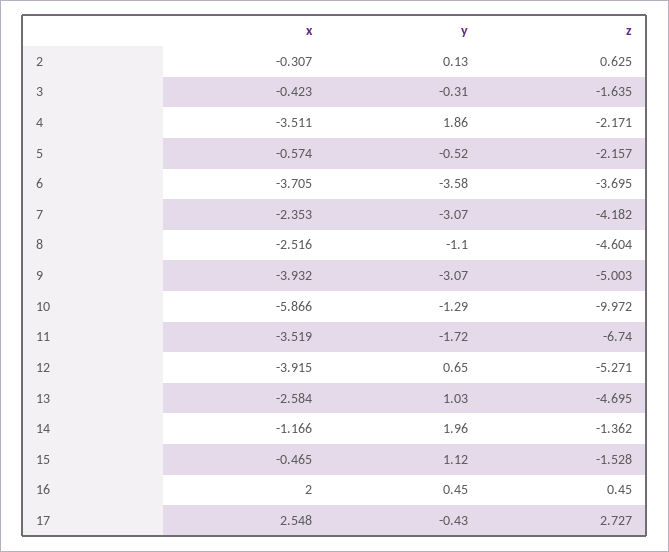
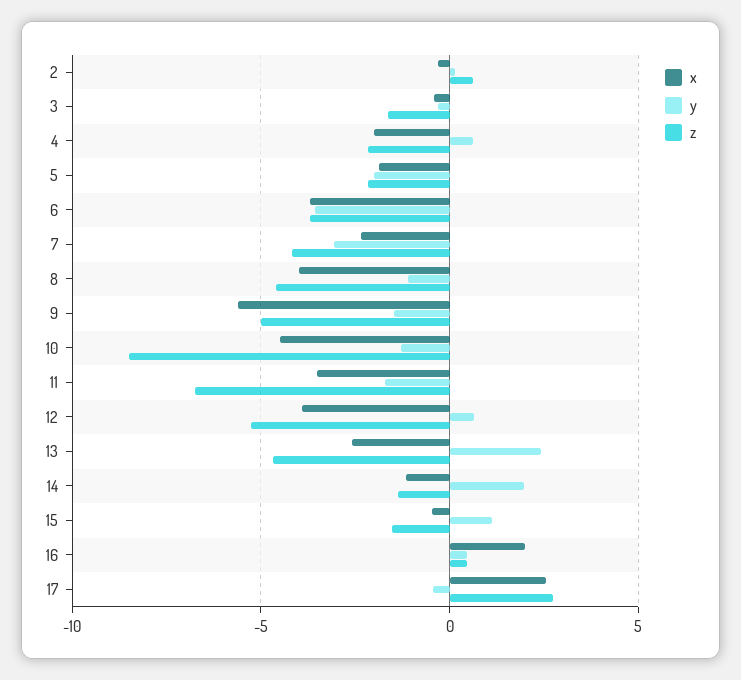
x, 4: -3.511 -> -2
y, 4: 1.86 -> 0.5
x, 5: -0.574 -> -2
y, 5: -0.52 -> -2
x, 8: -2.516 -> -4
x, 9: -3.932 -> -5.5
y, 9: -3.07 -> -1.5
x, 10: -5.866 -> -4.5
z, 10: -9.972 -> -8.5
y, 13: 1.03 -> 2.5

